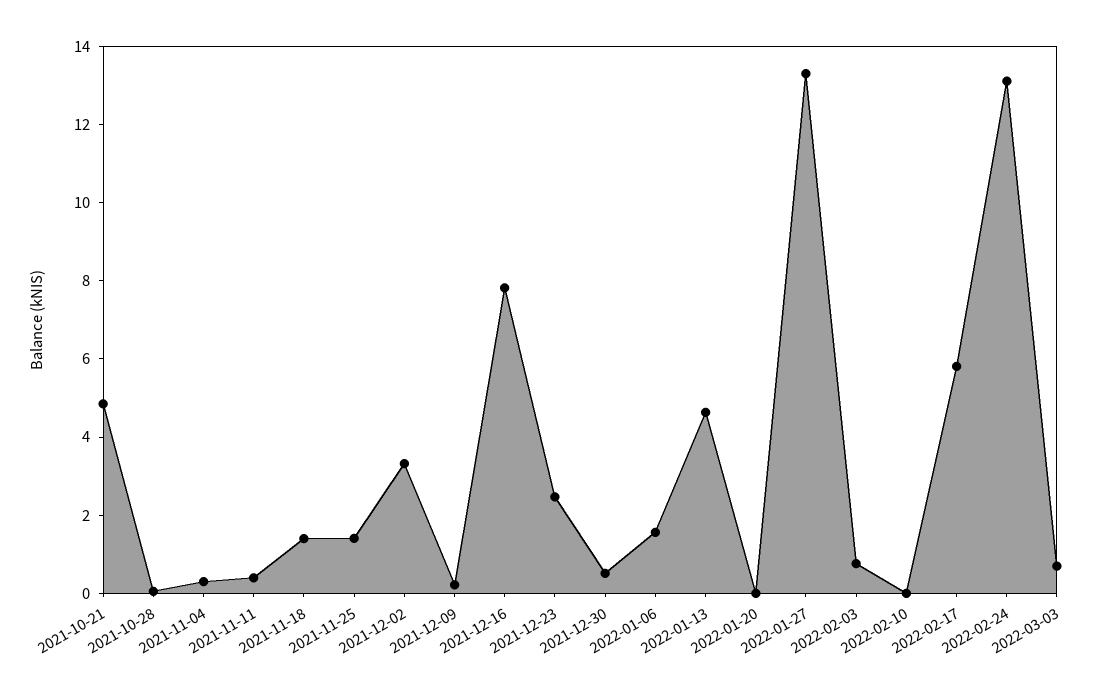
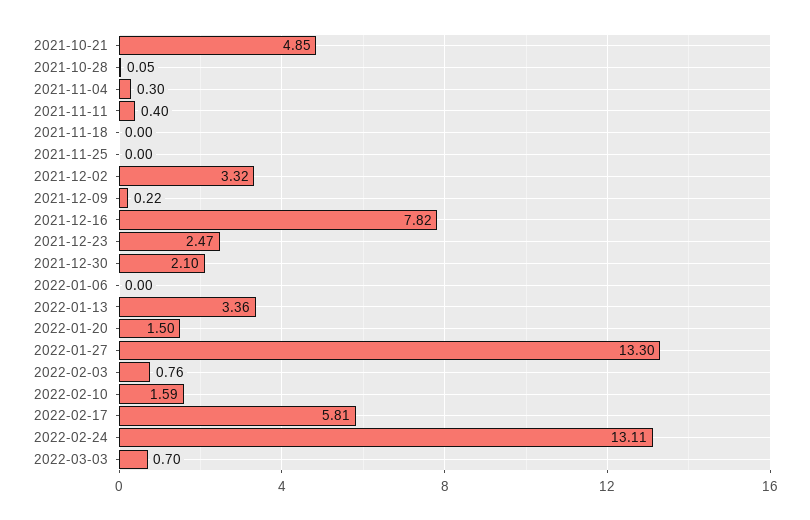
2021-11-18: 1.5 -> 0
2021-11-25: 1.5 -> 0
2021-12-30: 0.5 -> 2.1
2022-01-06: 1.5 -> 0
2022-01-13: 4.5 -> 3.36
2022-01-20: 0 -> 1.5
2022-02-10: 0 -> 1.59

